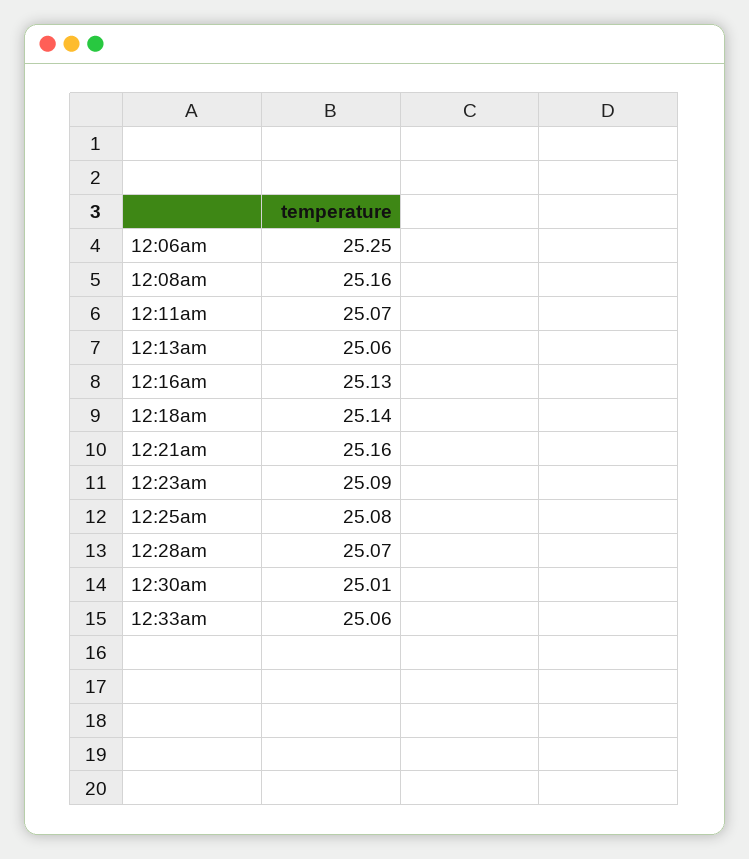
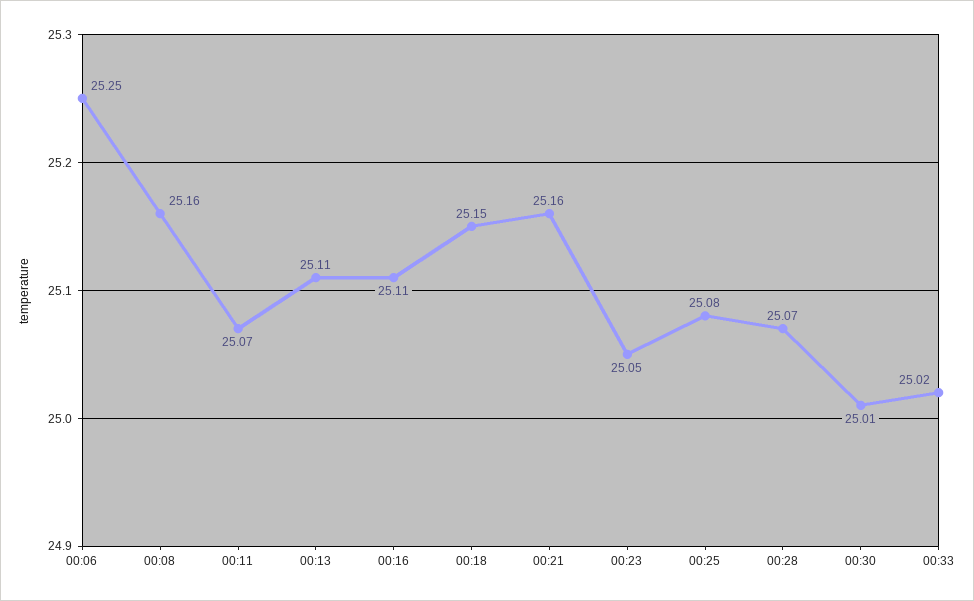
12:13am: 25.06 -> 25.11
12:16am: 25.13 -> 25.11
12:18am: 25.14 -> 25.15
12:23am: 25.09 -> 25.05
12:33am: 25.06 -> 25.02

